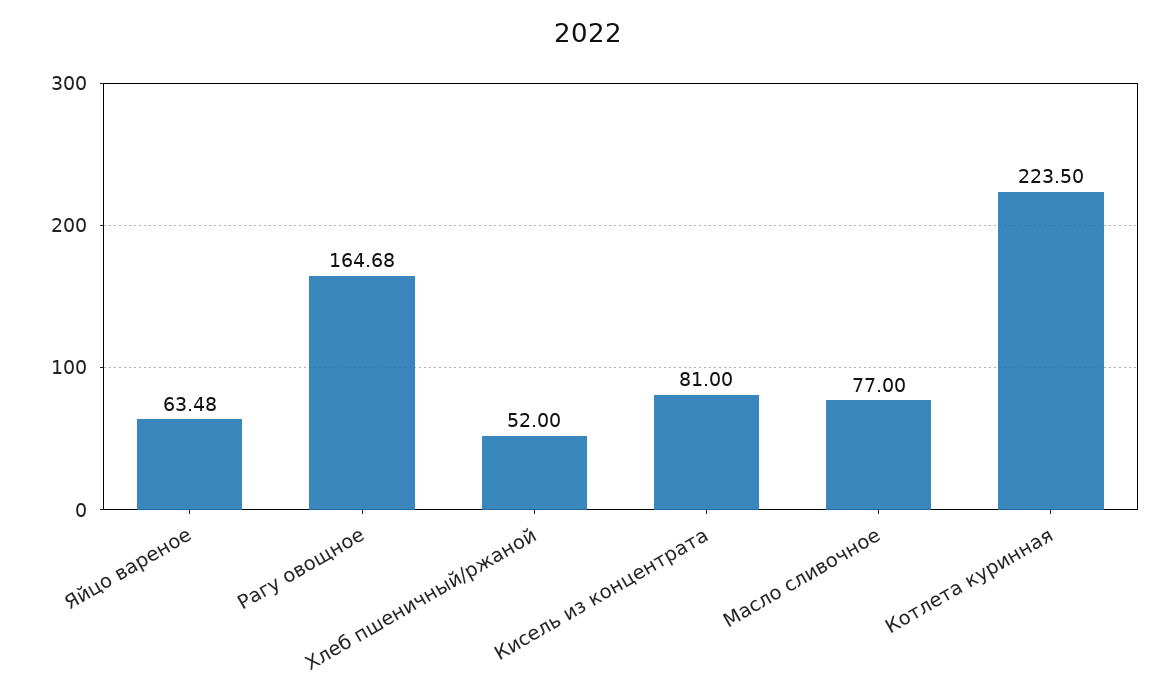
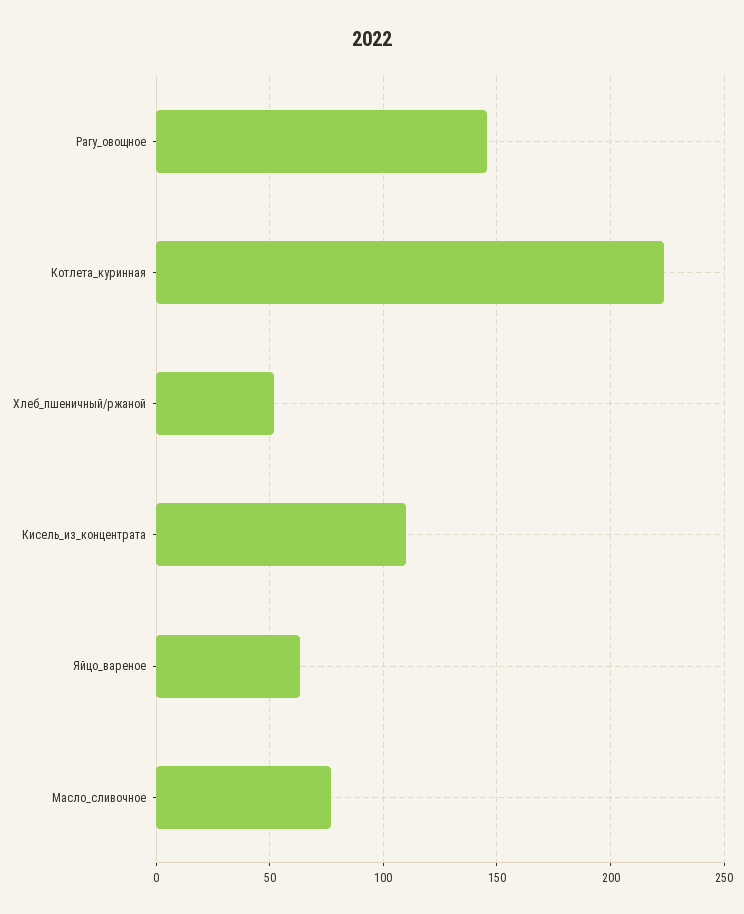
Рагу овощное: 164.68 -> 145
Кисель из концентрата: 81 -> 110

